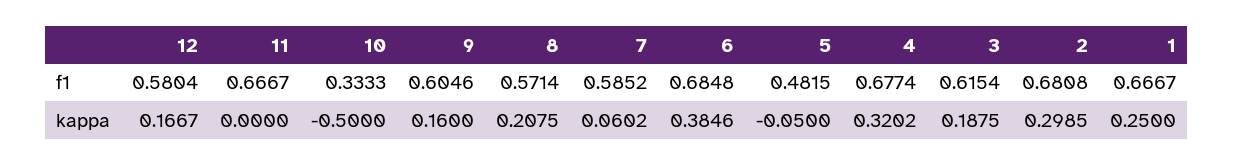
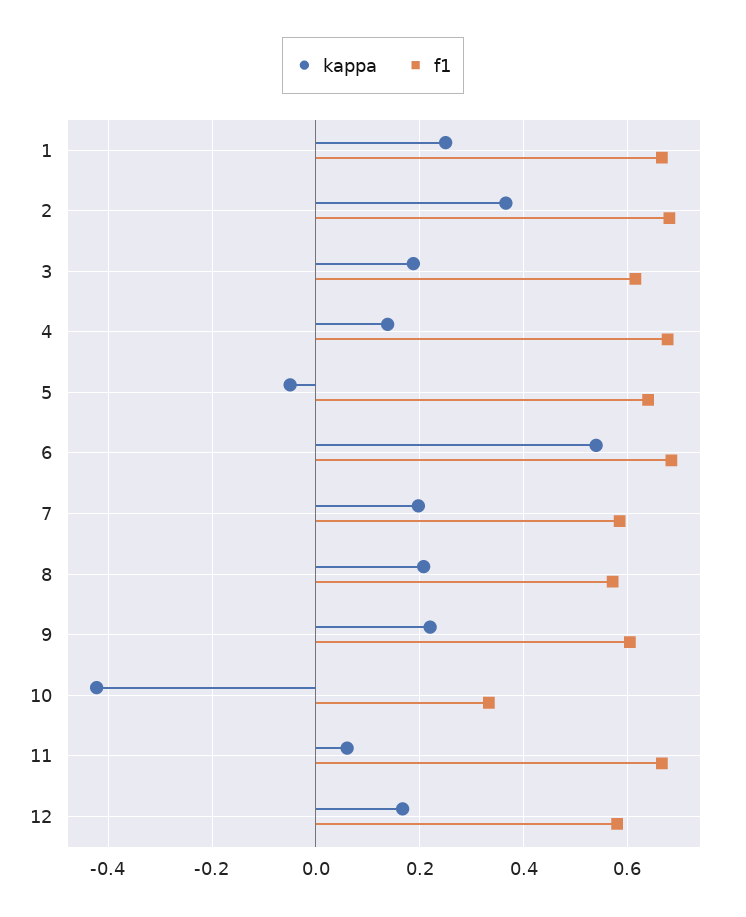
f1, 5: 0.4815 -> 0.64
kappa, 11: 0 -> 0.06
kappa, 10: -0.5 -> -0.42
kappa, 9: 0.16 -> 0.22
kappa, 7: 0.0602 -> 0.2
kappa, 6: 0.3846 -> 0.54
kappa, 4: 0.3202 -> 0.14
kappa, 2: 0.2985 -> 0.36

